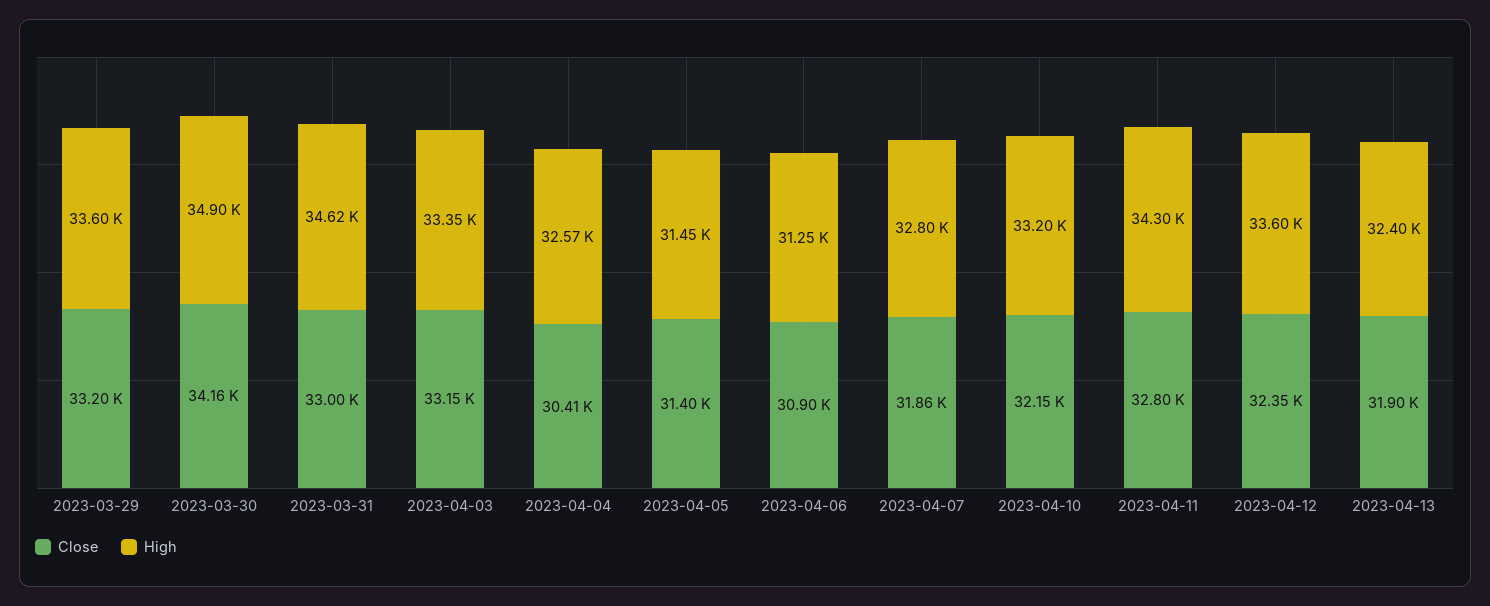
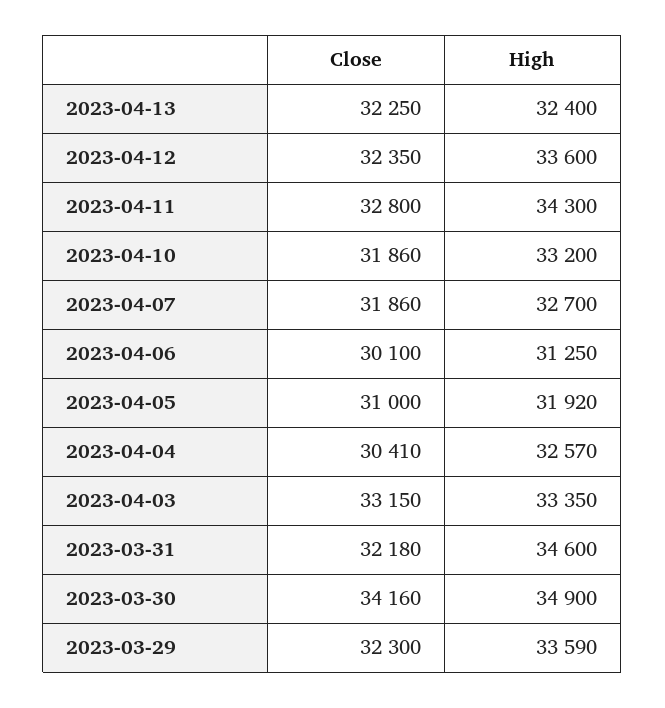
Close, 2023-03-29: 33200 -> 32300
High, 2023-03-29: 33600 -> 33590
Close, 2023-03-31: 33000 -> 32180
High, 2023-03-31: 34620 -> 34600
Close, 2023-04-05: 31400 -> 31000
High, 2023-04-05: 31450 -> 31920
Close, 2023-04-06: 30900 -> 30100
High, 2023-04-07: 32800 -> 32700
Close, 2023-04-10: 32150 -> 31860
Close, 2023-04-13: 31900 -> 32250

